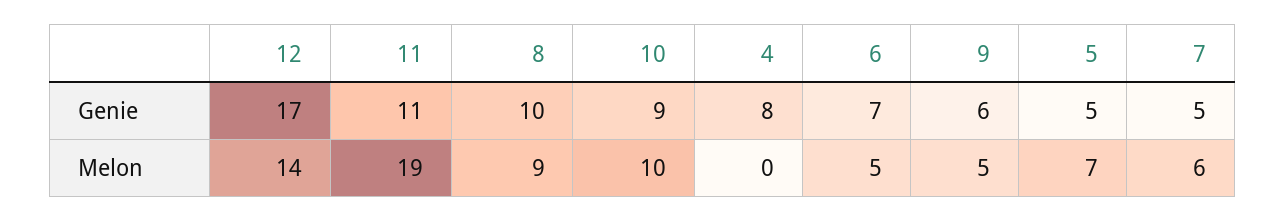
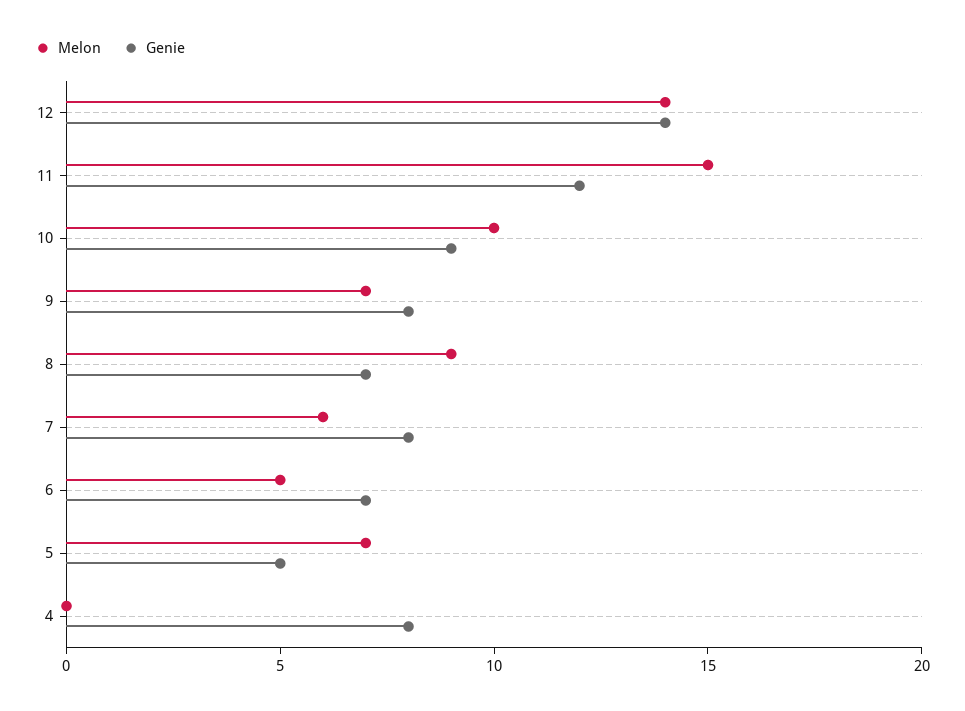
Genie, 12: 17 -> 14
Genie, 11: 11 -> 12
Genie, 8: 10 -> 7
Genie, 9: 6 -> 8
Genie, 7: 5 -> 8
Melon, 11: 19 -> 15
Melon, 9: 5 -> 7

